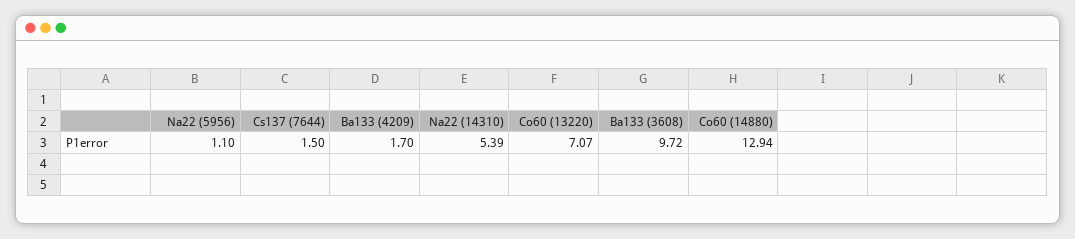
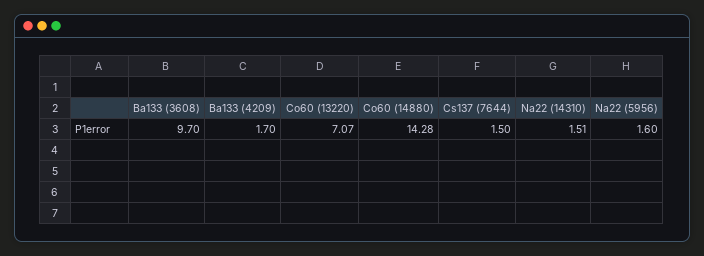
Na22 (5956): 1.1 -> 1.6
Na22 (14310): 5.39 -> 1.51
Ba133 (3608): 9.72 -> 9.7
Co60 (14880): 12.94 -> 14.28

